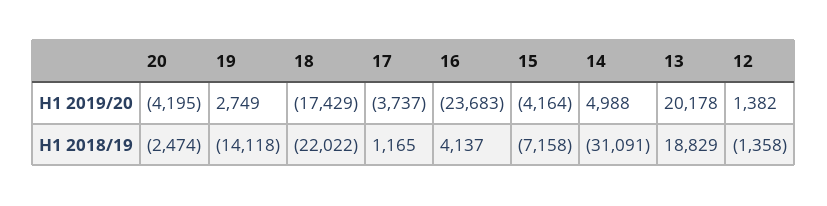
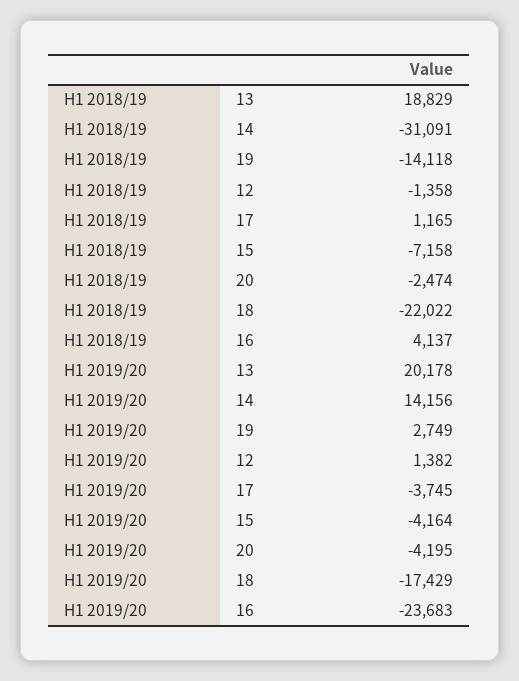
17, H1 2019/20: -3737 -> -3745
14, H1 2019/20: 4988 -> 14156

